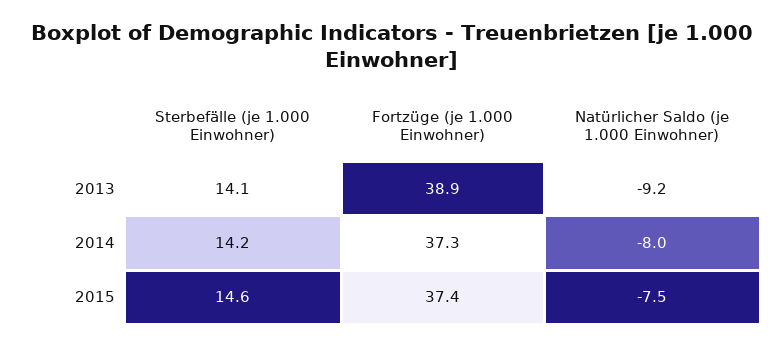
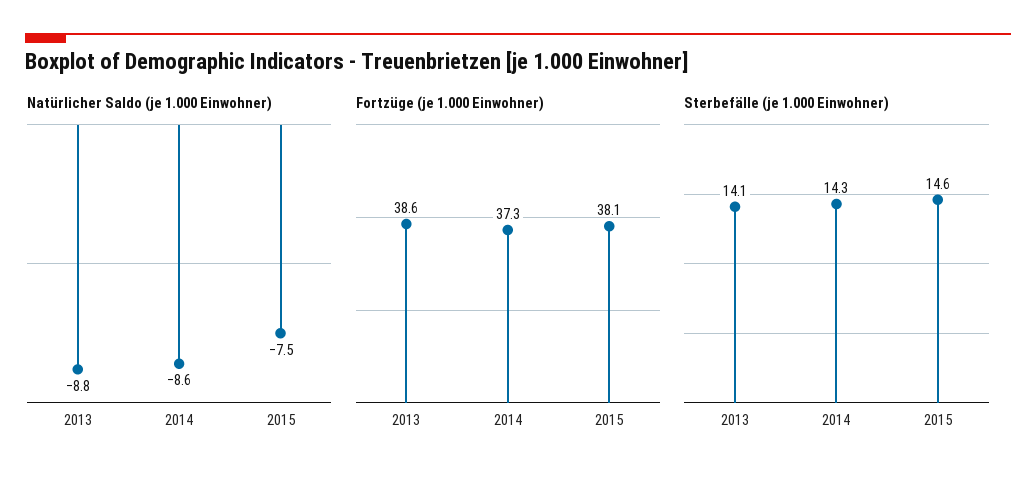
Fortzüge (je 1.000 Einwohner), 2013: 38.9 -> 38.6
Natürlicher Saldo (je 1.000 Einwohner), 2013: -9.2 -> -8.8
Sterbefälle (je 1.000 Einwohner), 2014: 14.2 -> 14.3
Natürlicher Saldo (je 1.000 Einwohner), 2014: -8 -> -8.6
Fortzüge (je 1.000 Einwohner), 2015: 37.4 -> 38.1

